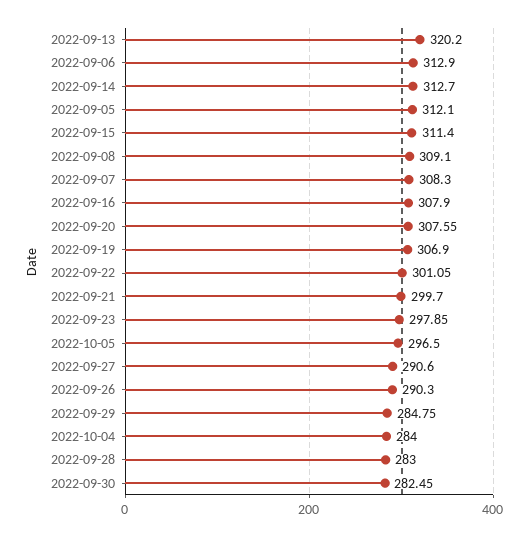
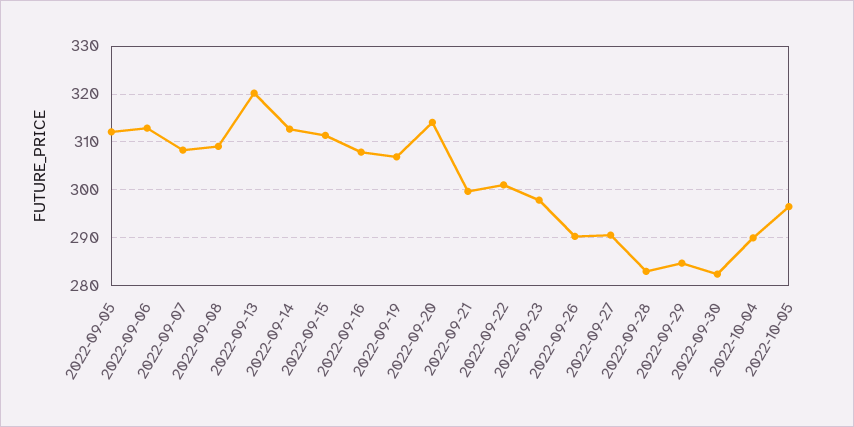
2022-09-20: 307.55 -> 314
2022-10-04: 284 -> 290

